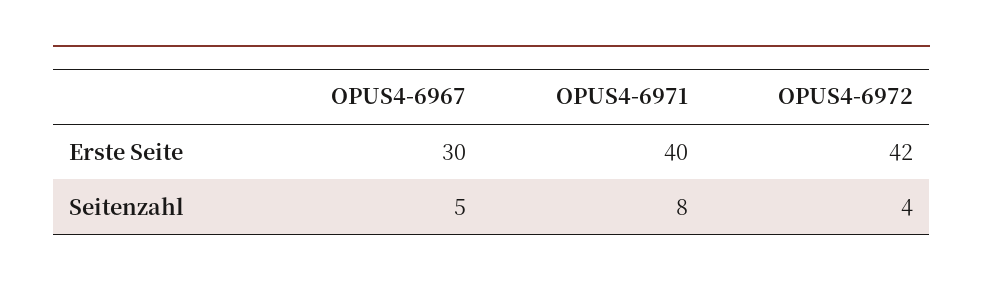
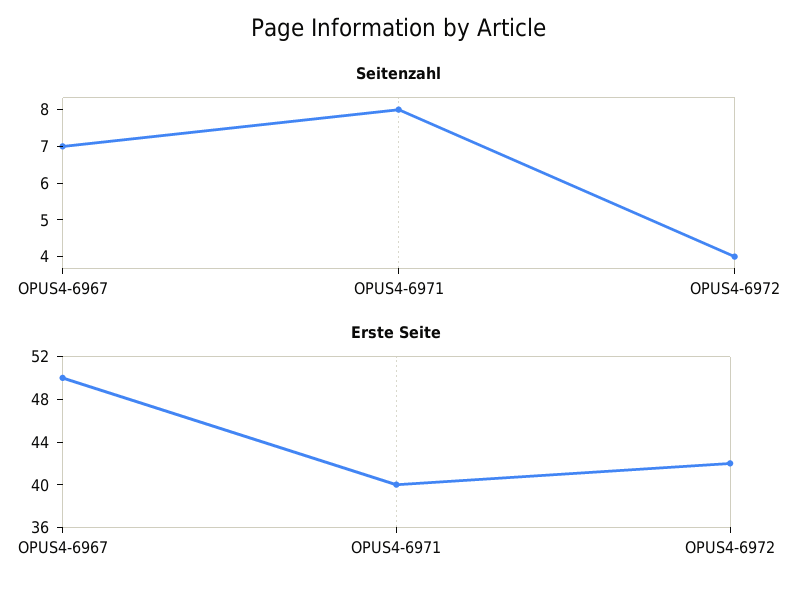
Erste Seite, OPUS4-6967: 30 -> 50
Seitenzahl, OPUS4-6967: 5 -> 7

